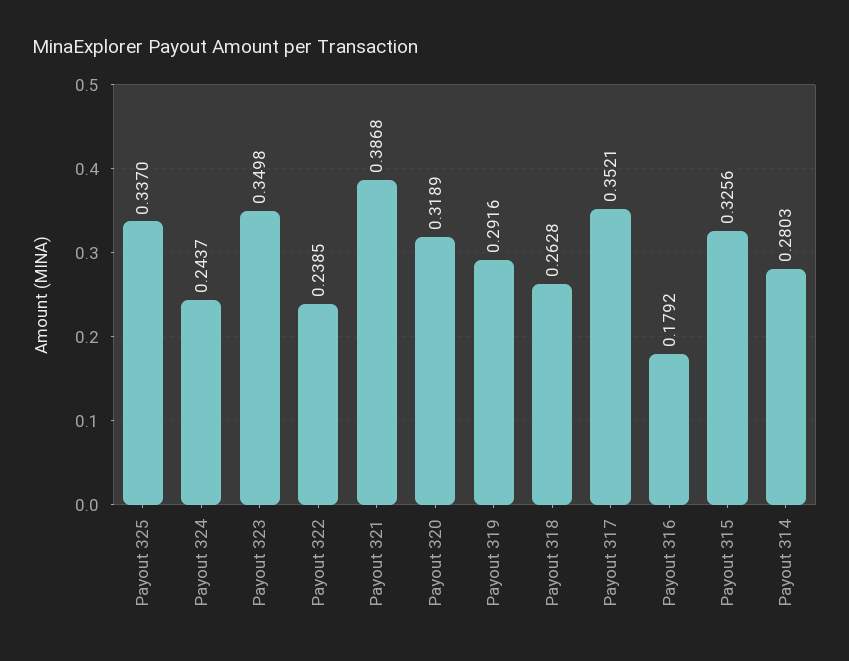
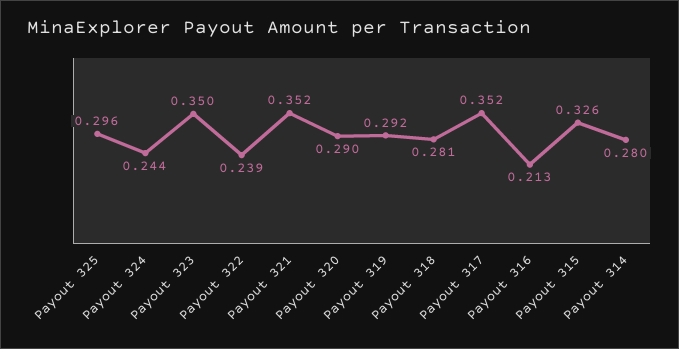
Payout 325: 0.337 -> 0.296
Payout 321: 0.3868 -> 0.352
Payout 320: 0.3189 -> 0.29
Payout 318: 0.2628 -> 0.281
Payout 316: 0.1792 -> 0.213

